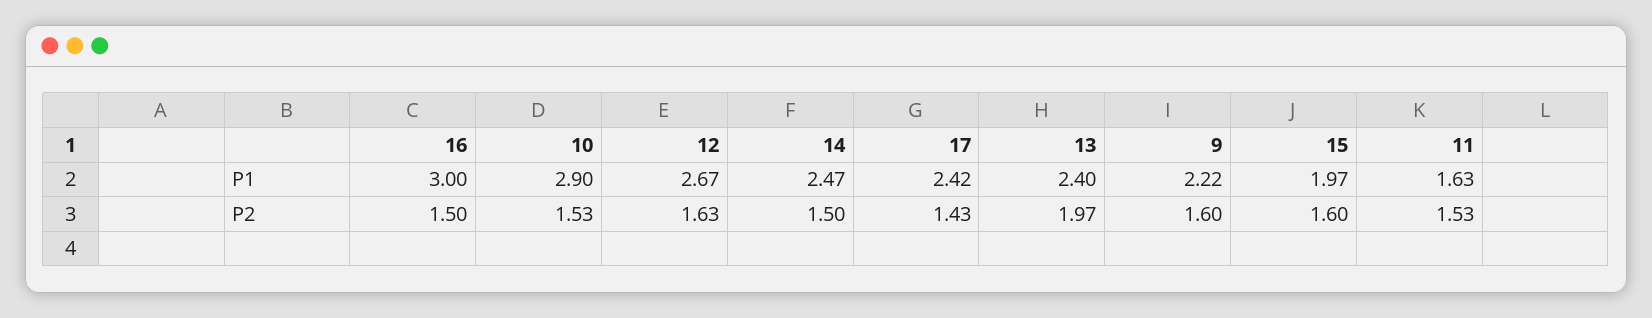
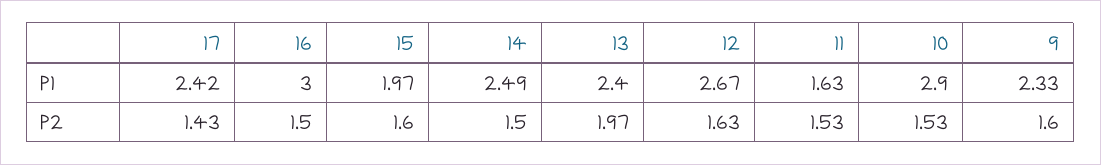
14, P1: 2.47 -> 2.49
9, P1: 2.22 -> 2.33

